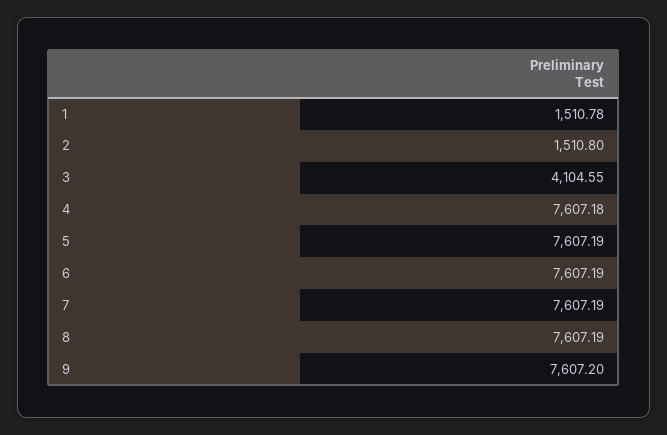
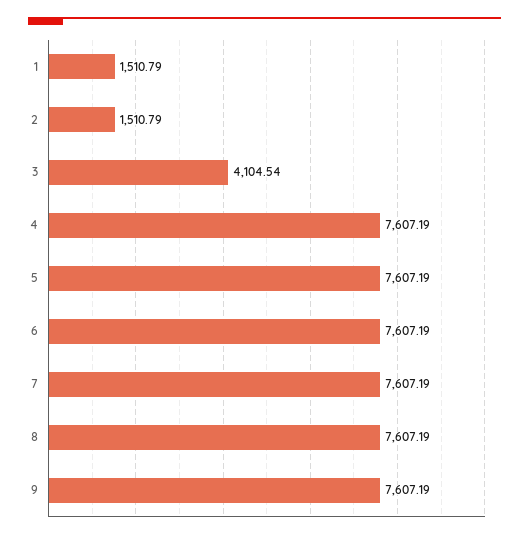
1: 1510.78 -> 1510.79
2: 1510.8 -> 1510.79
3: 4104.55 -> 4104.54
4: 7607.18 -> 7607.19
9: 7607.2 -> 7607.19

